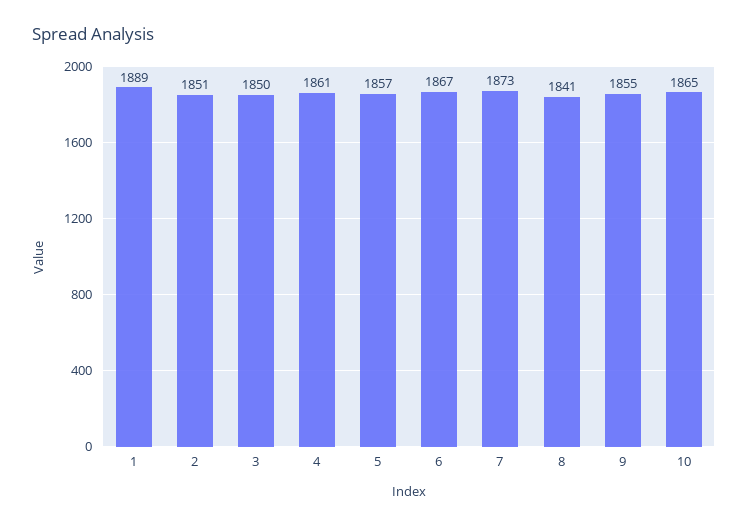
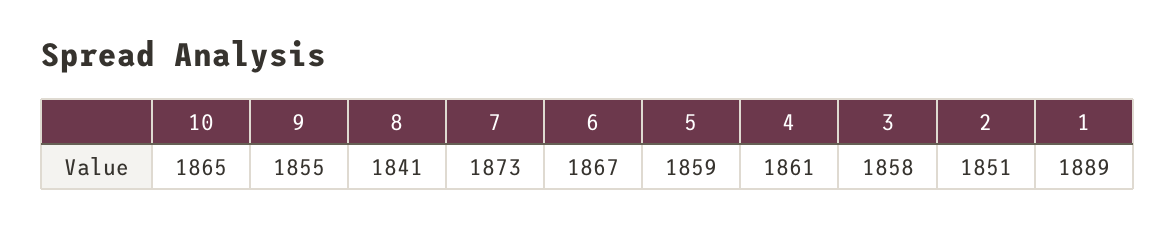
3: 1850 -> 1858
5: 1857 -> 1859

